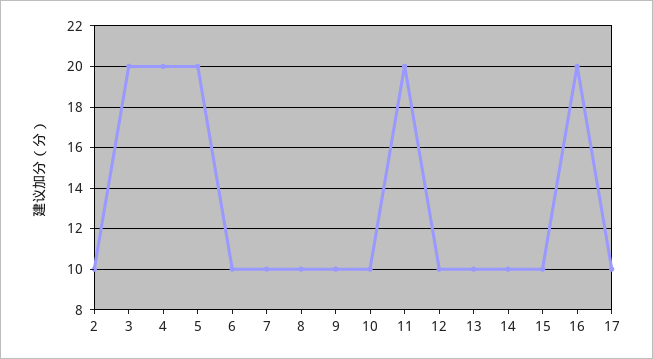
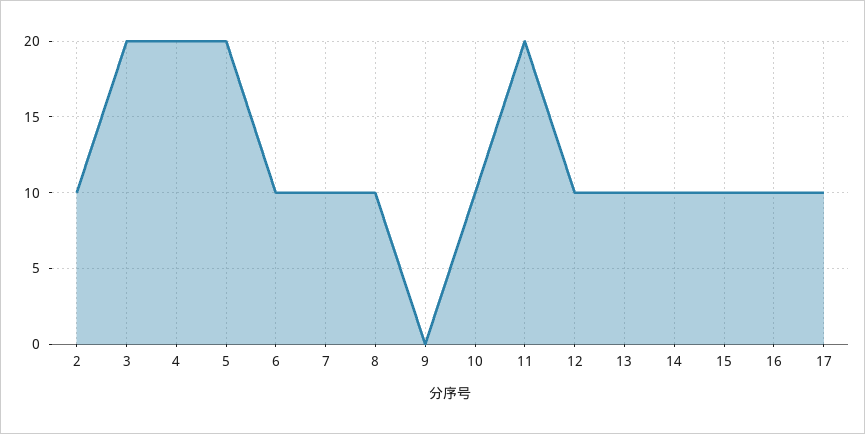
9: 10 -> 0
16: 20 -> 10

